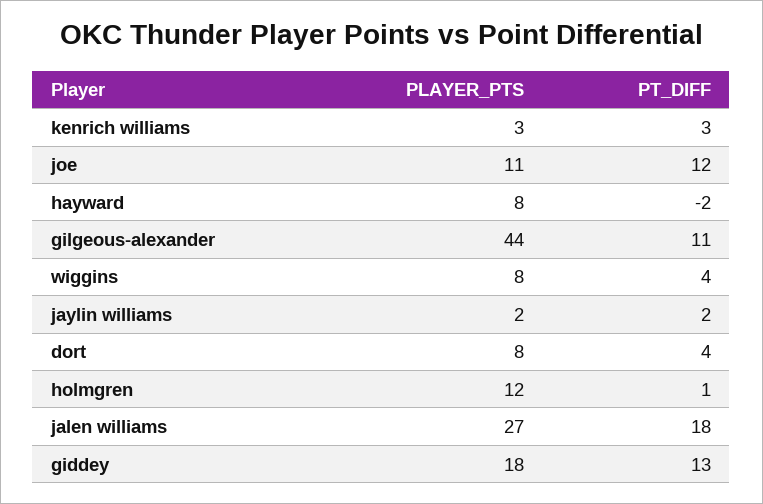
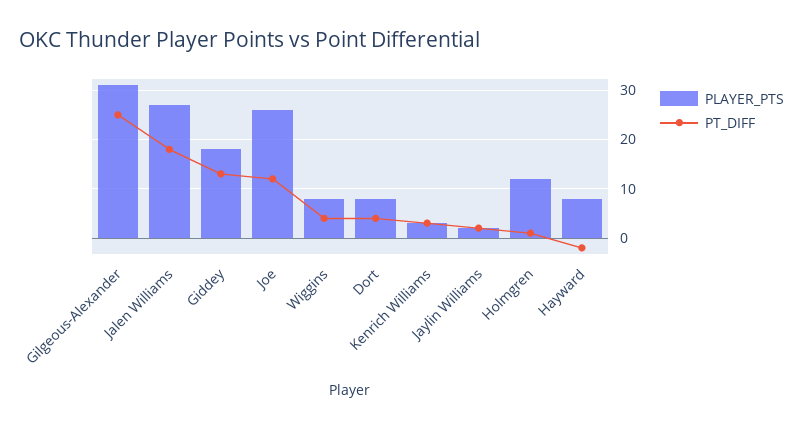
PLAYER_PTS, joe: 11 -> 25
PLAYER_PTS, gilgeous-alexander: 44 -> 30
PT_DIFF, gilgeous-alexander: 11 -> 25

